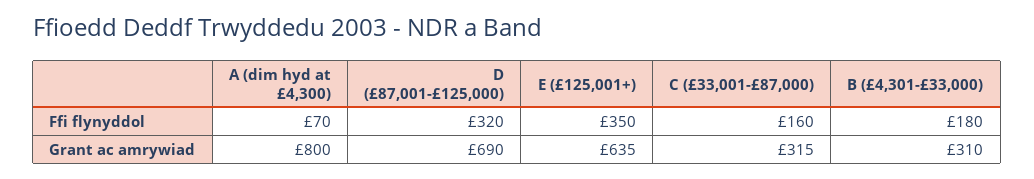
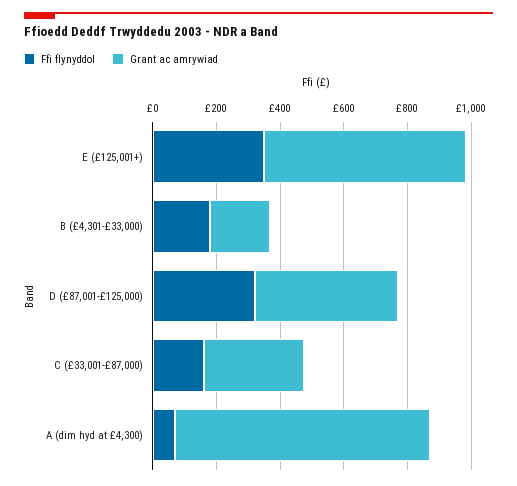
Grant ac amrywiad, D (£87,001-£125,000): 690 -> 450
Grant ac amrywiad, B (£4,301-£33,000): 310 -> 200

